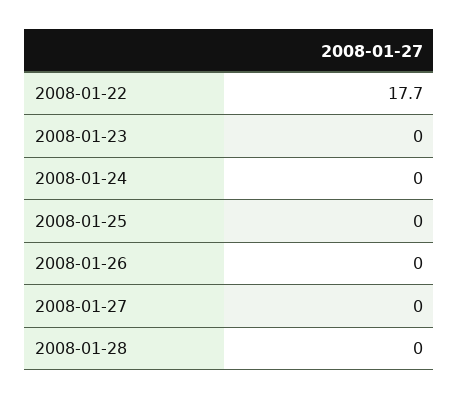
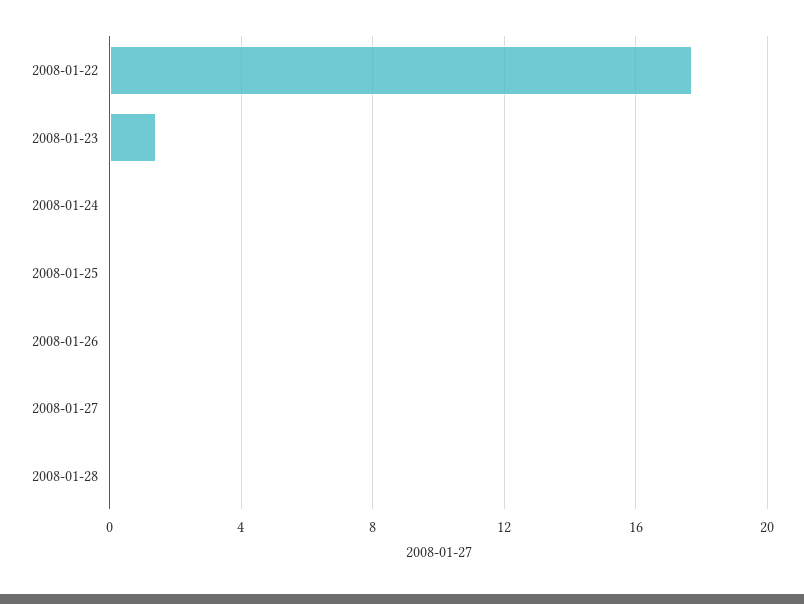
2008-01-23: 0 -> 1.5

